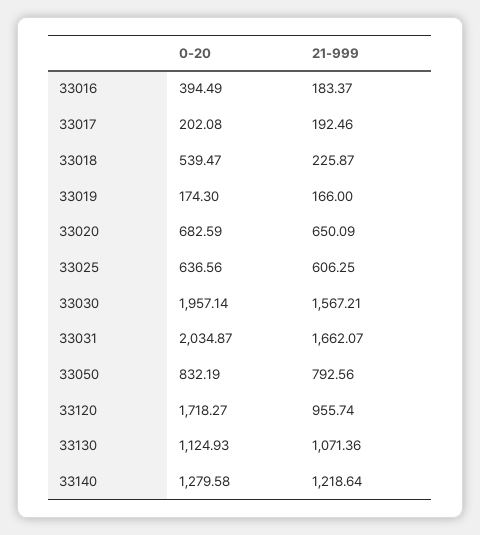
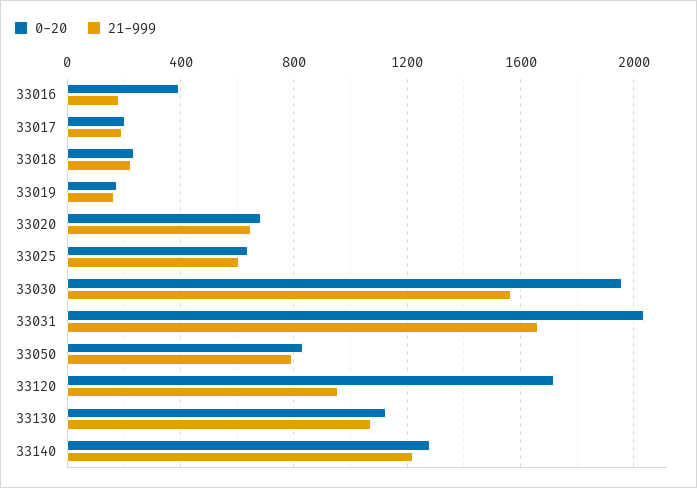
0-20, 33018: 539.47 -> 250

